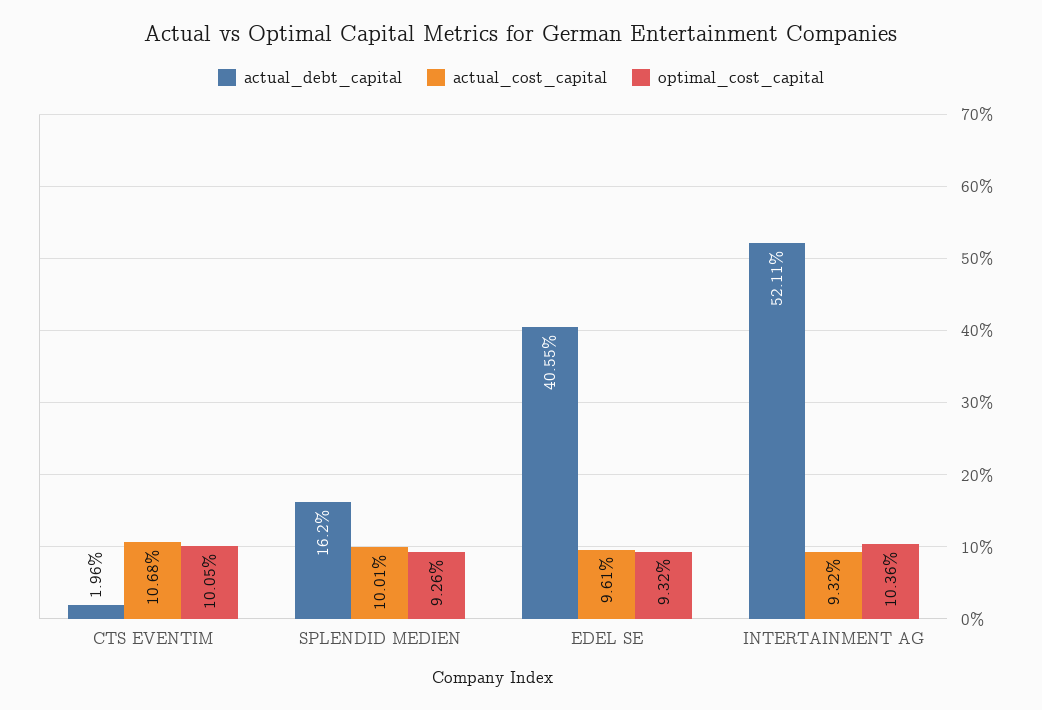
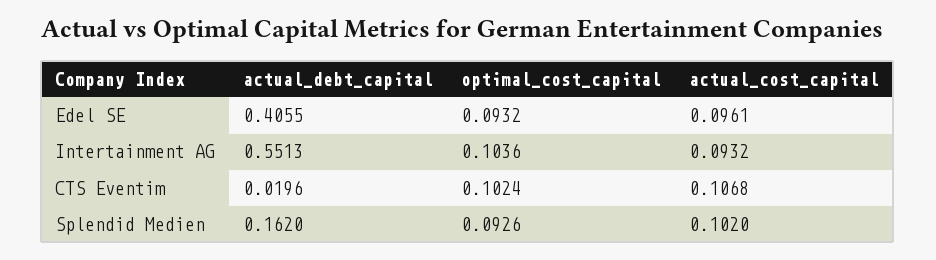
optimal_cost_capital, CTS EVENTIM: 0.1005 -> 0.1024
actual_cost_capital, SPLENDID MEDIEN: 0.1001 -> 0.102
actual_debt_capital, INTERTAINMENT AG: 0.5211 -> 0.5513

